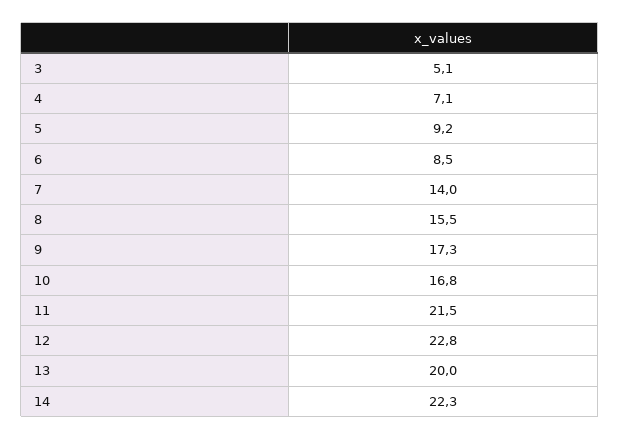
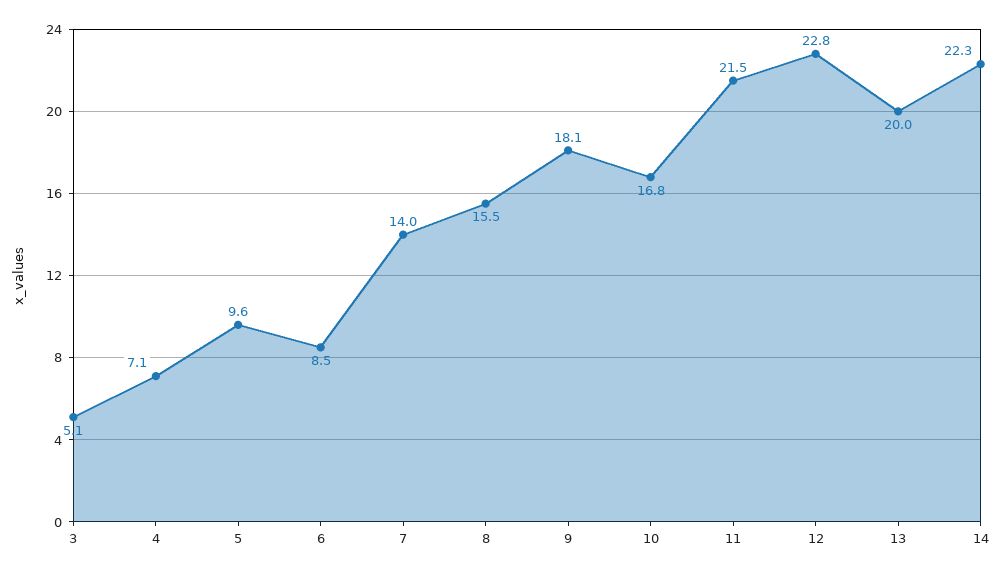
5: 9.2 -> 9.6
9: 17.3 -> 18.1

